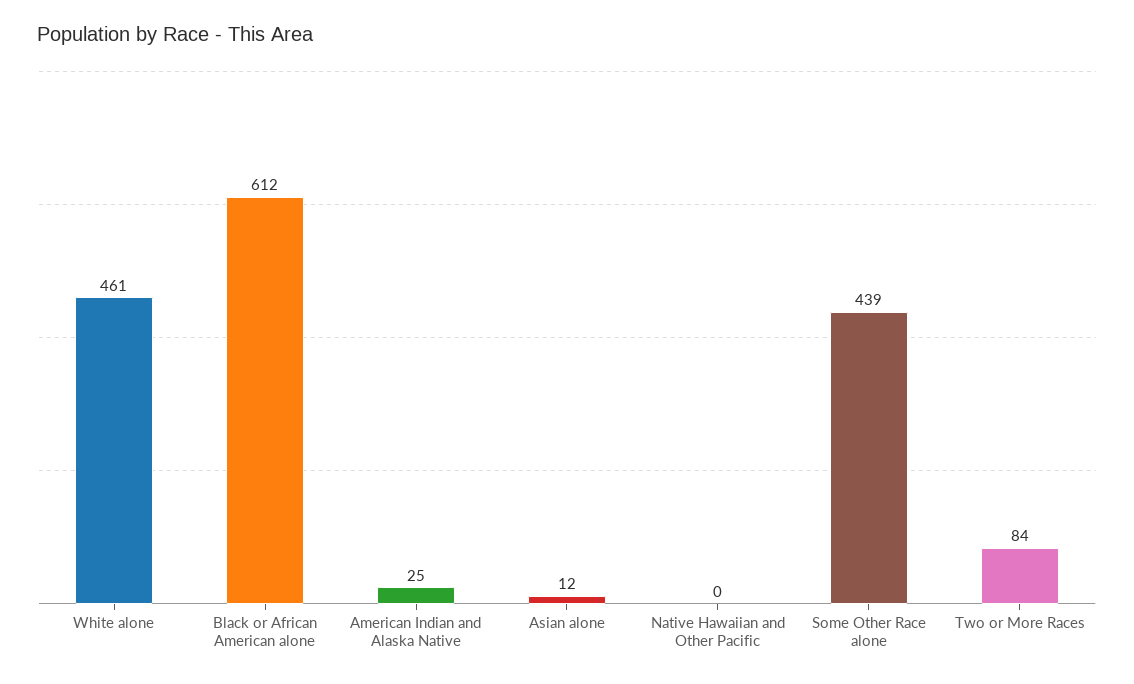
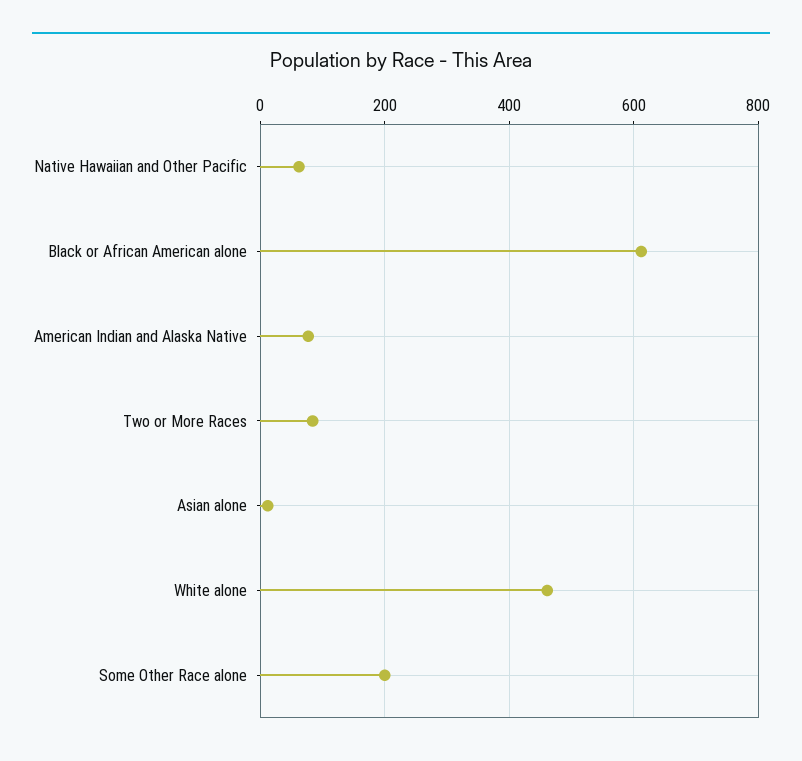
American Indian and Alaska Native: 25 -> 80
Native Hawaiian and Other Pacific: 0 -> 60
Some Other Race alone: 439 -> 200

